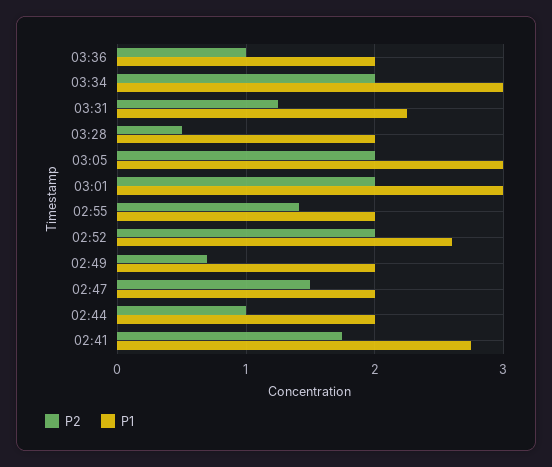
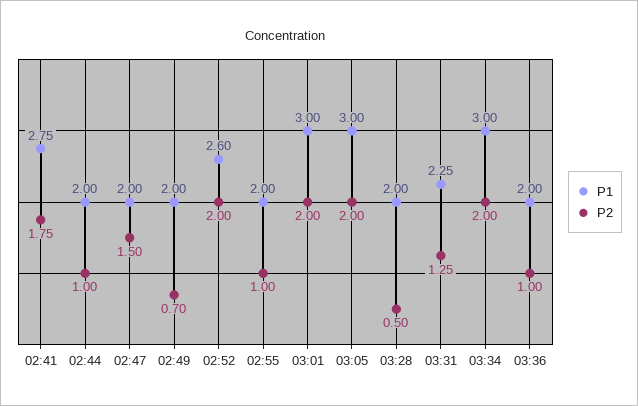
P2, 02:55: 1.4 -> 1

